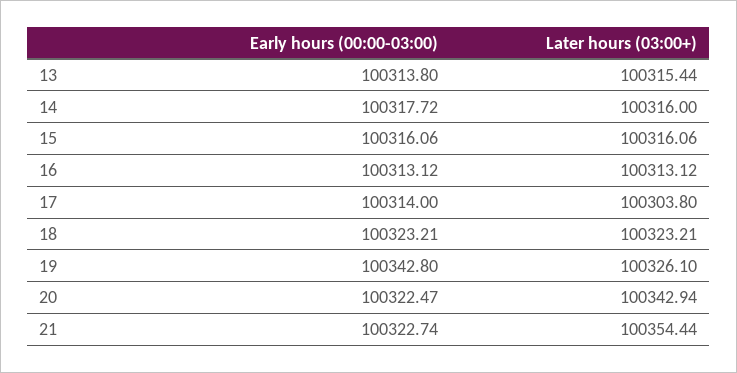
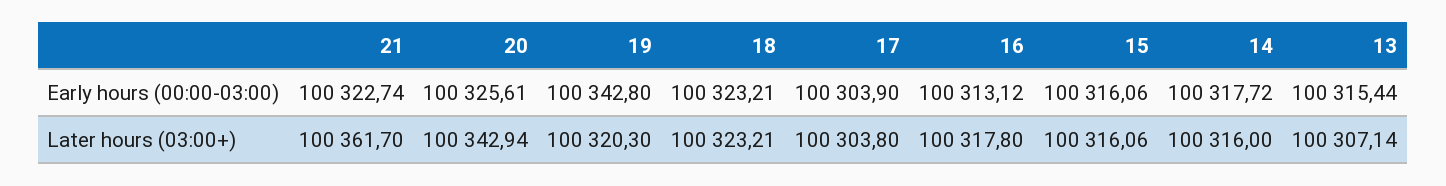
Early hours (00:00-03:00), 13: 100313.8 -> 100315.44
Later hours (03:00+), 13: 100315.44 -> 100307.14
Later hours (03:00+), 16: 100313.12 -> 100317.8
Early hours (00:00-03:00), 17: 100314 -> 100303.9
Later hours (03:00+), 19: 100326.1 -> 100320.3
Early hours (00:00-03:00), 20: 100322.47 -> 100325.61
Later hours (03:00+), 21: 100354.44 -> 100361.7

